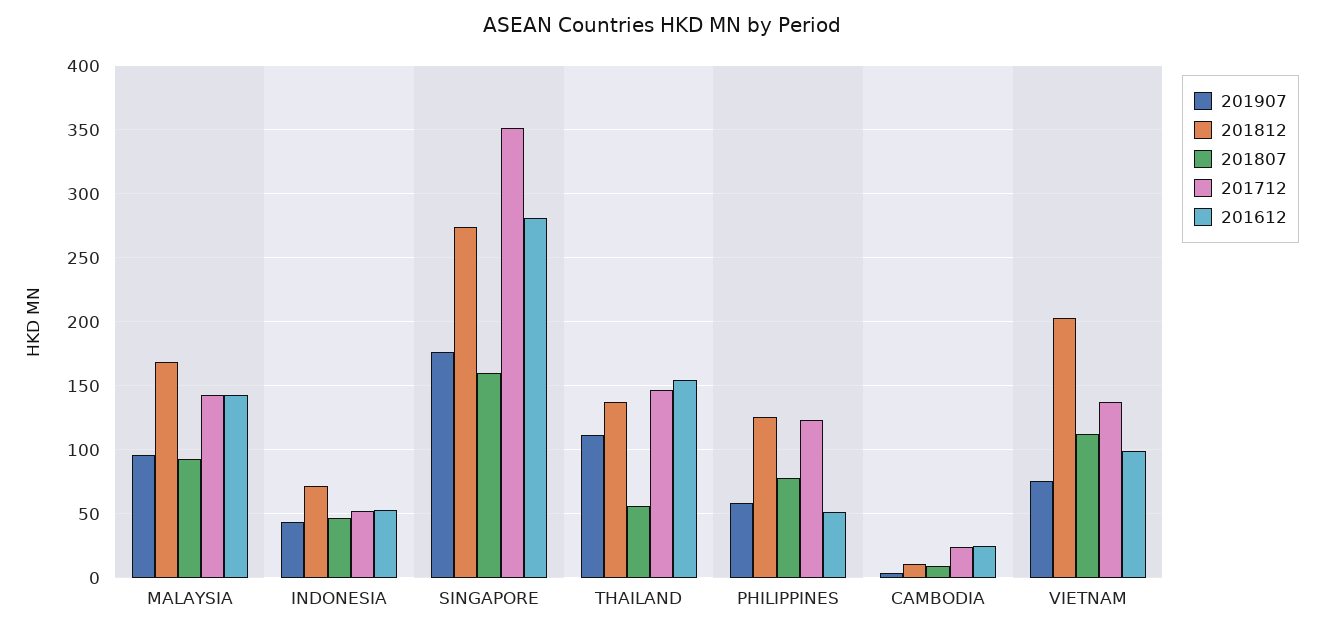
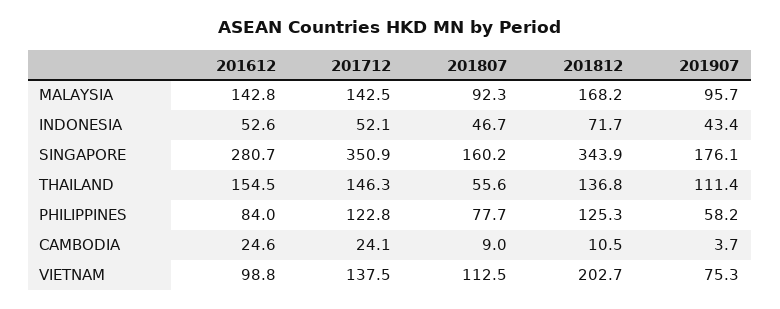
201812, SINGAPORE: 275 -> 343.9
201612, PHILIPPINES: 50 -> 84

